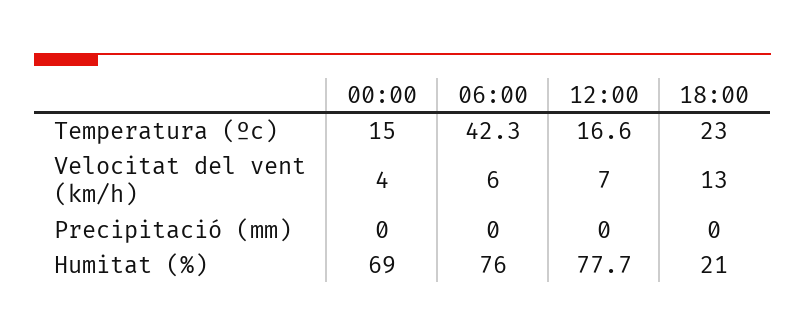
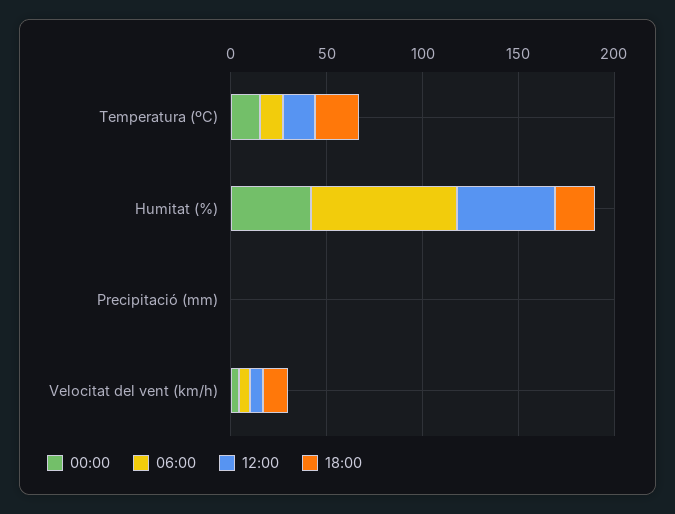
06:00, Temperatura (ºc): 42.3 -> 10
00:00, Humitat (%): 69 -> 40
12:00, Humitat (%): 77.7 -> 50

